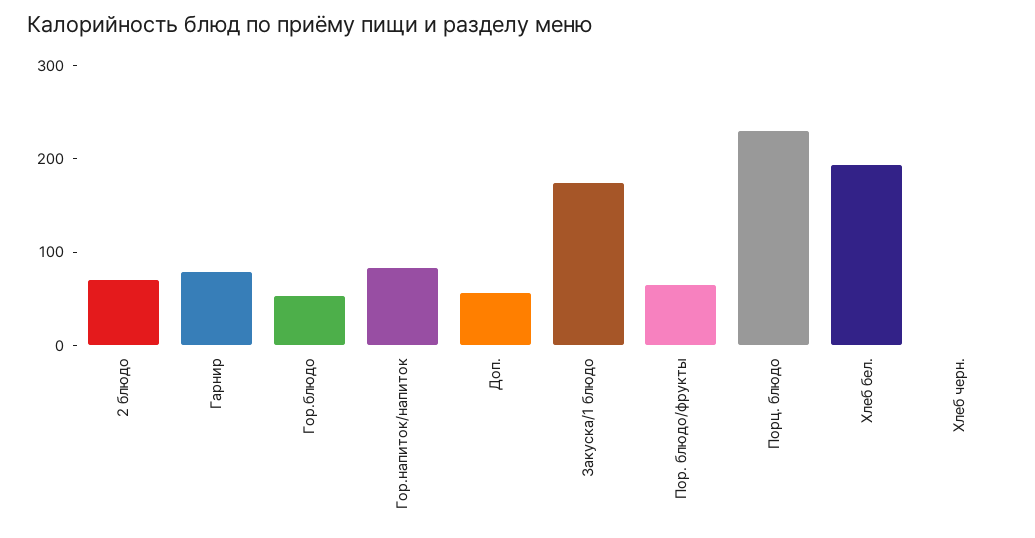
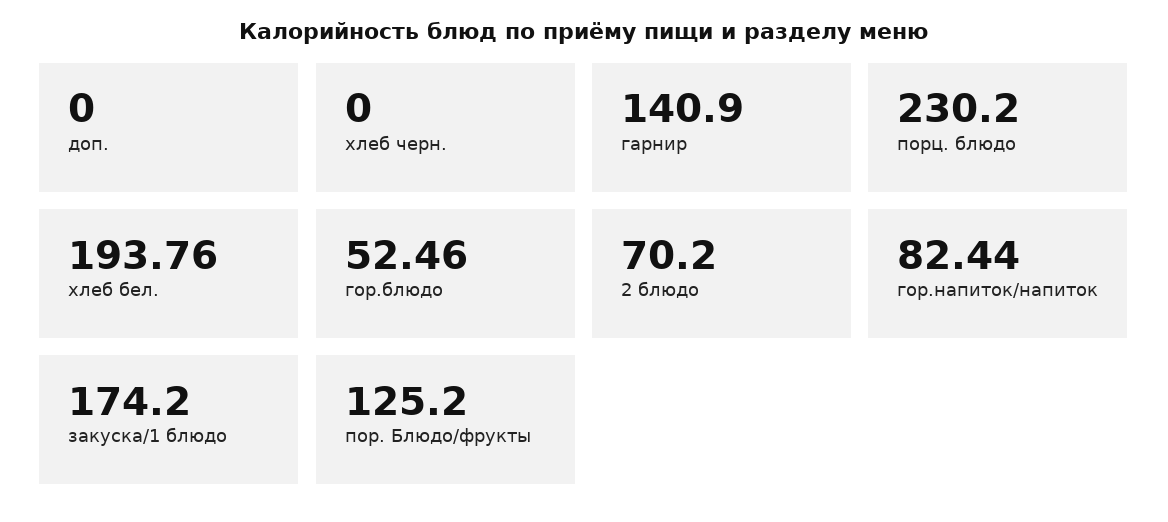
Гарнир: 80 -> 140.9
Доп.: 60 -> 0
Пор. блюдо/фрукты: 60 -> 125.2

